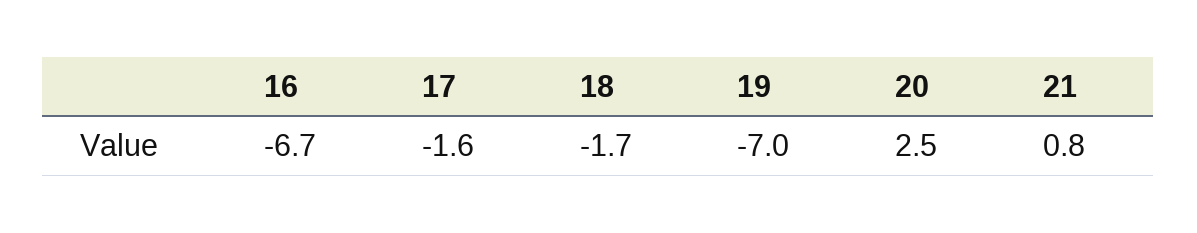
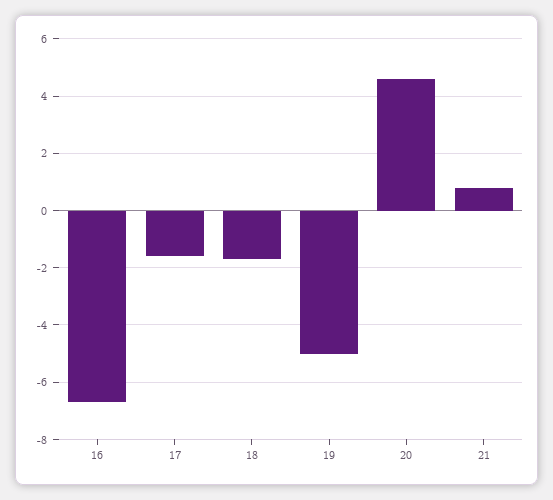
19: -7 -> -5
20: 2.5 -> 4.5

